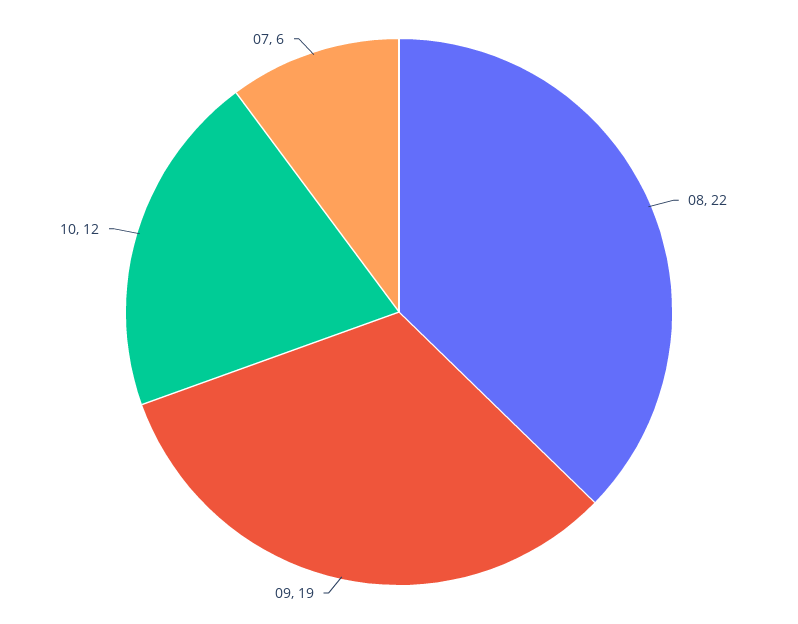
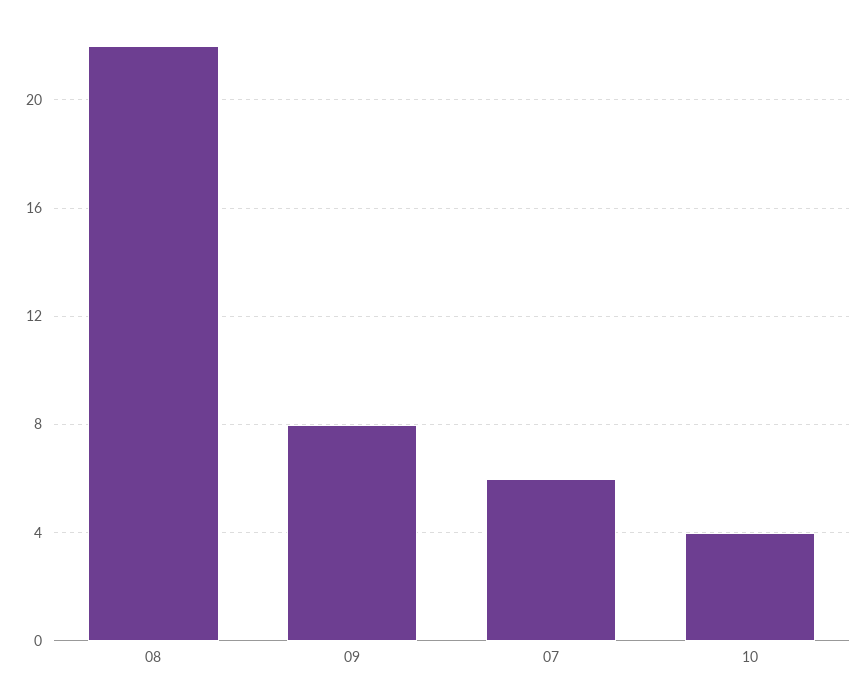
09: 19 -> 8
10: 12 -> 4

